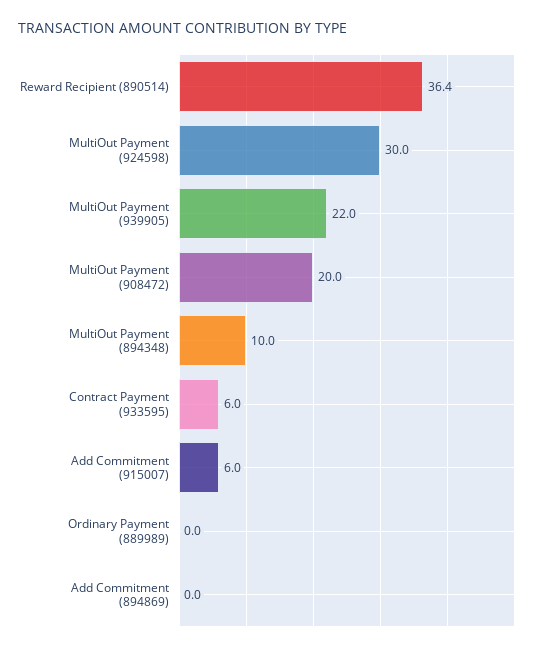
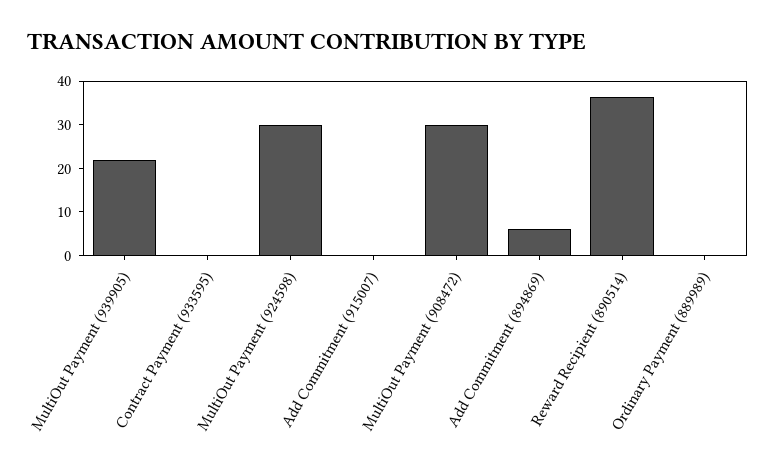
MultiOut Payment (908472): 20 -> 30
MultiOut Payment (894348): 10 -> none
Contract Payment (933595): 6 -> 0
Add Commitment (915007): 6 -> 0
Add Commitment (894869): 0 -> 6

